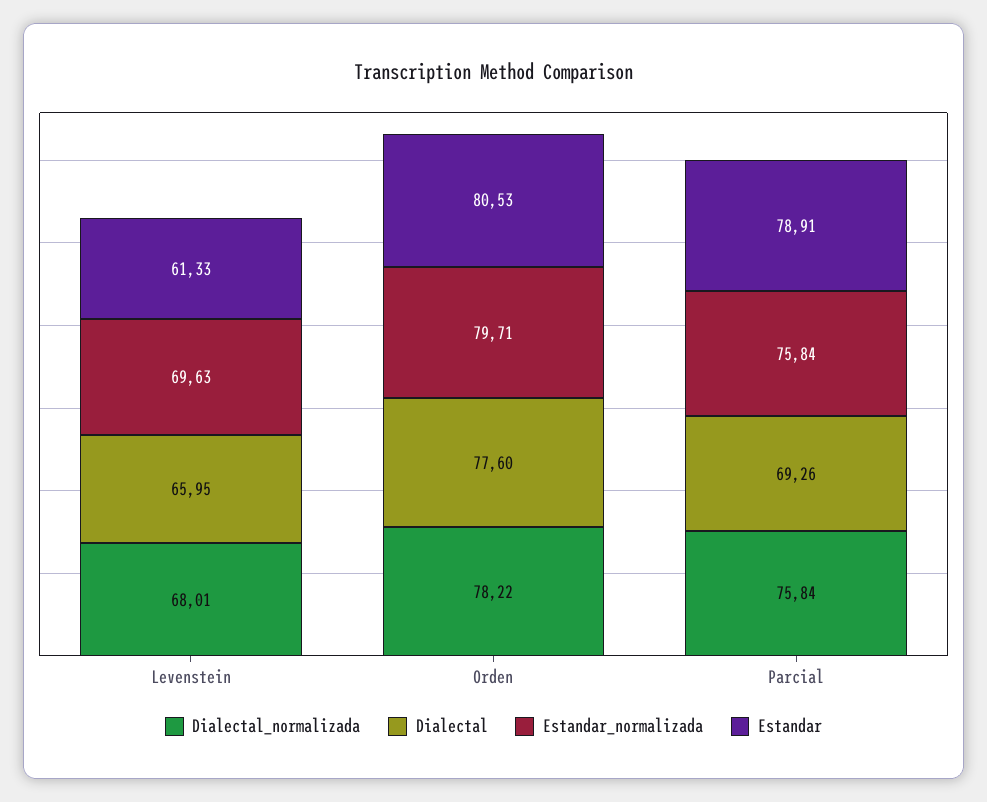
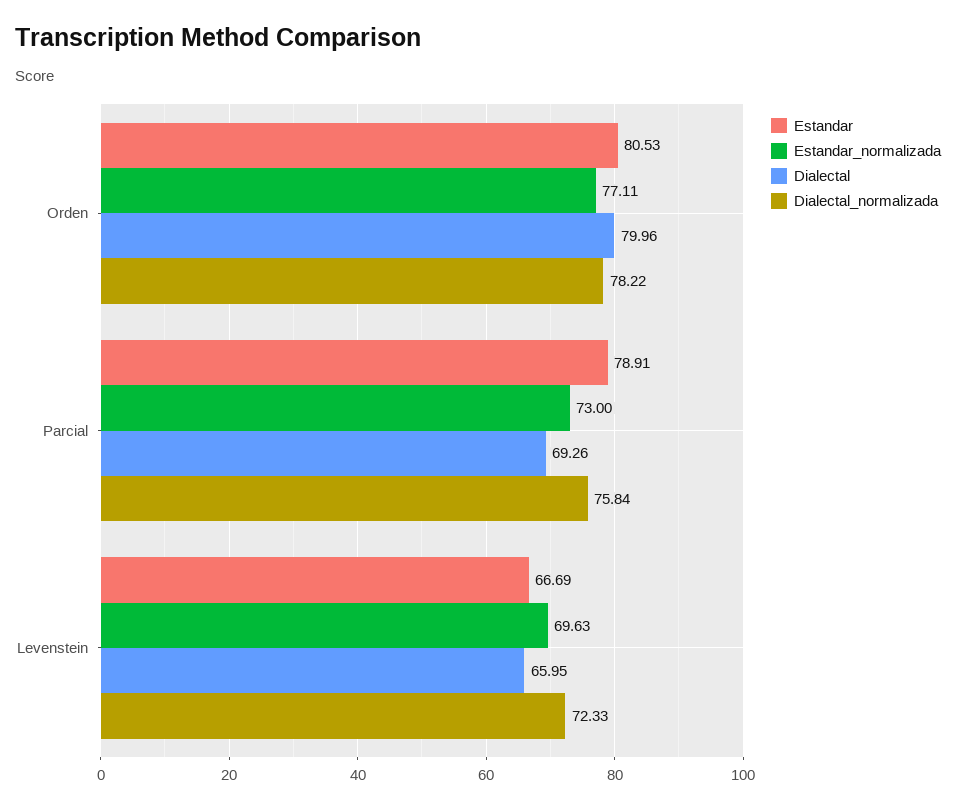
Dialectal_normalizada, Levenstein: 68.01 -> 72.33
Estandar, Levenstein: 61.33 -> 66.69
Dialectal, Orden: 77.6 -> 79.96
Estandar_normalizada, Orden: 79.71 -> 77.11
Estandar_normalizada, Parcial: 75.84 -> 73

